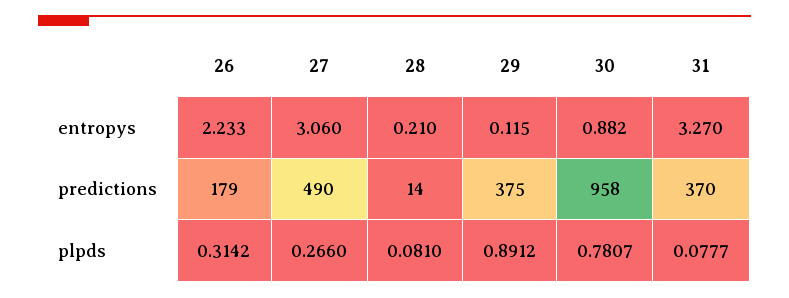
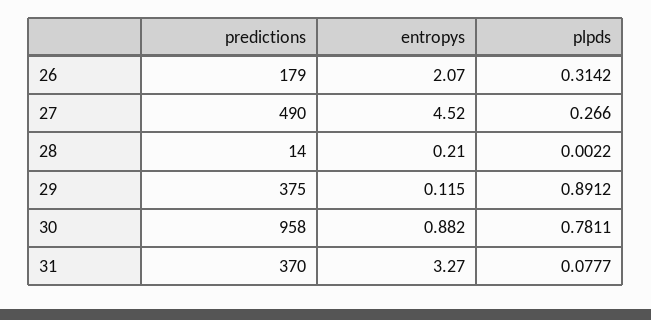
26, entropys: 2.233 -> 2.07
27, entropys: 3.06 -> 4.52
28, plpds: 0.081 -> 0.0022
30, plpds: 0.7807 -> 0.7811

